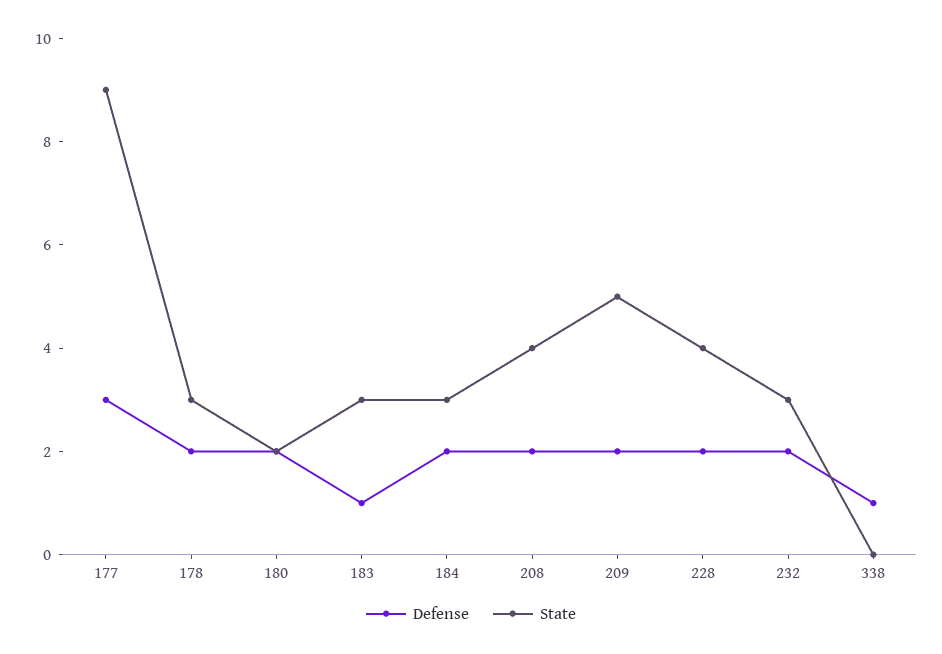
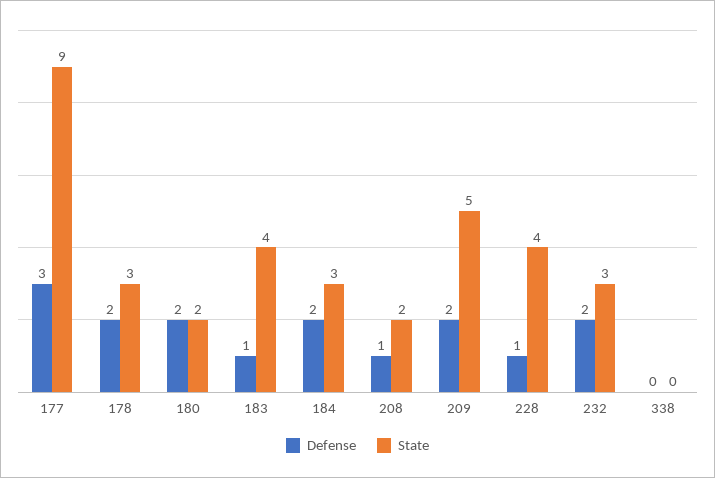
State, 183: 3 -> 4
Defense, 208: 2 -> 1
State, 208: 4 -> 2
Defense, 228: 2 -> 1
Defense, 338: 1 -> 0

